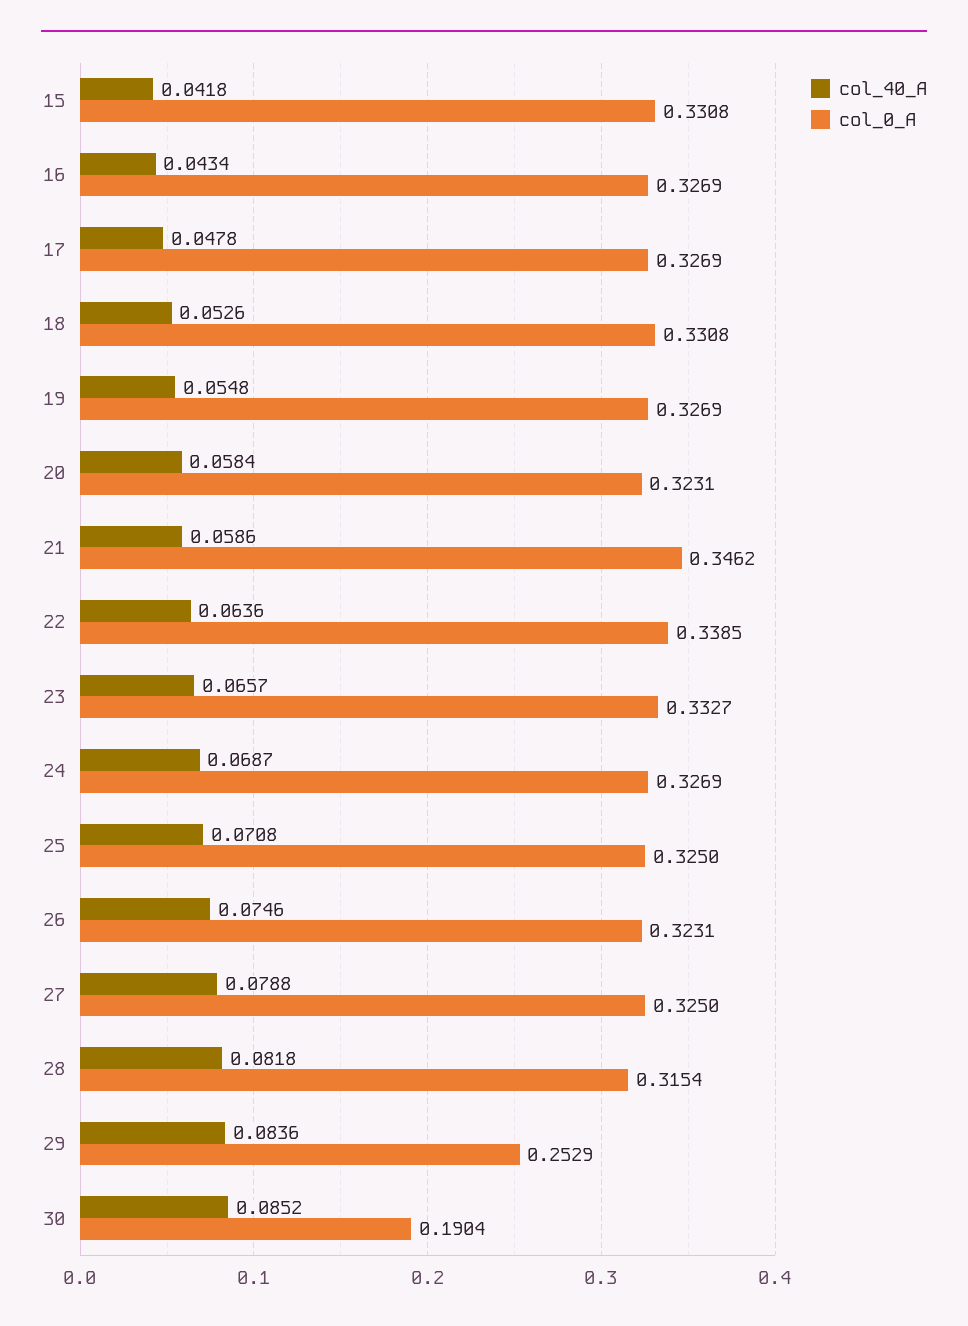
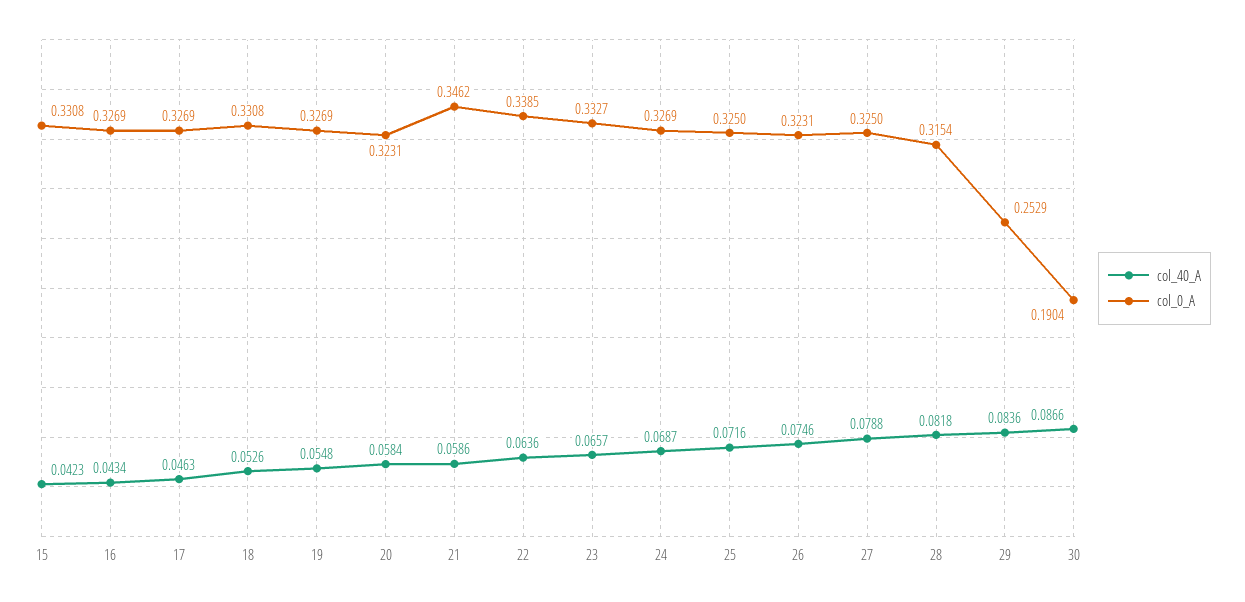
col_40_A, 15: 0.0418 -> 0.0423
col_40_A, 17: 0.0478 -> 0.0463
col_40_A, 25: 0.0708 -> 0.0716
col_40_A, 30: 0.0852 -> 0.0866

